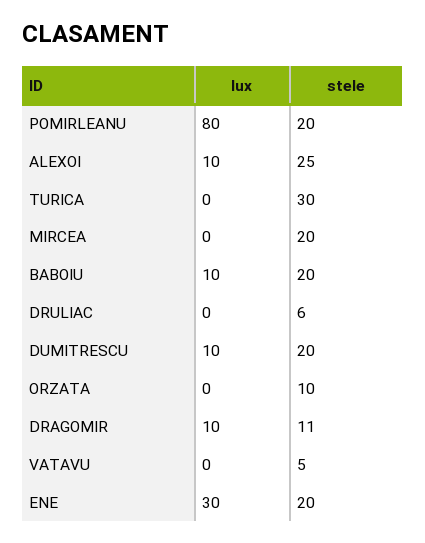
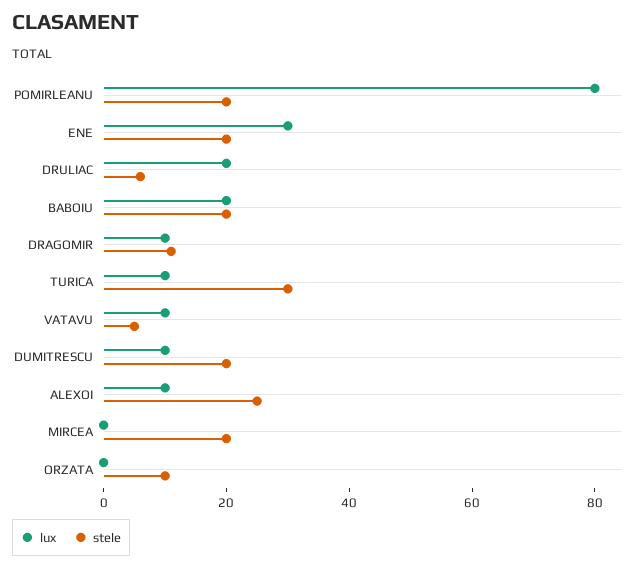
lux, TURICA: 0 -> 10
lux, BABOIU: 10 -> 20
lux, DRULIAC: 0 -> 20
lux, VATAVU: 0 -> 10

